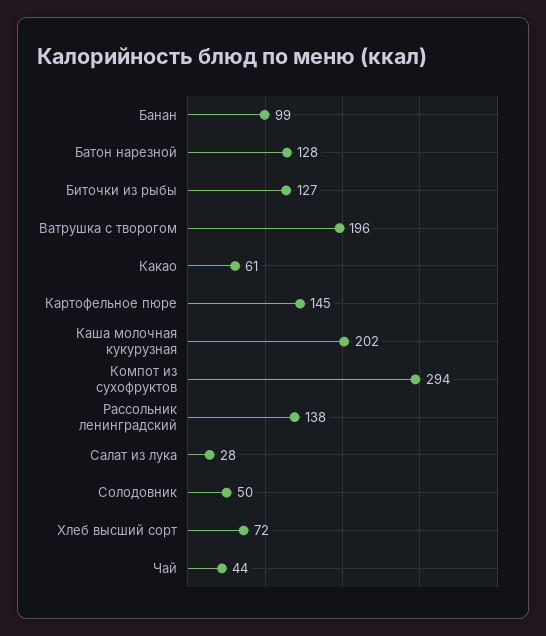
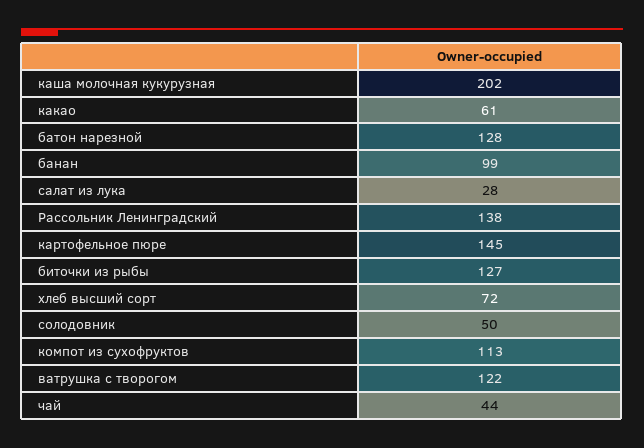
Ватрушка с творогом: 196 -> 122
Компот из сухофруктов: 294 -> 113

